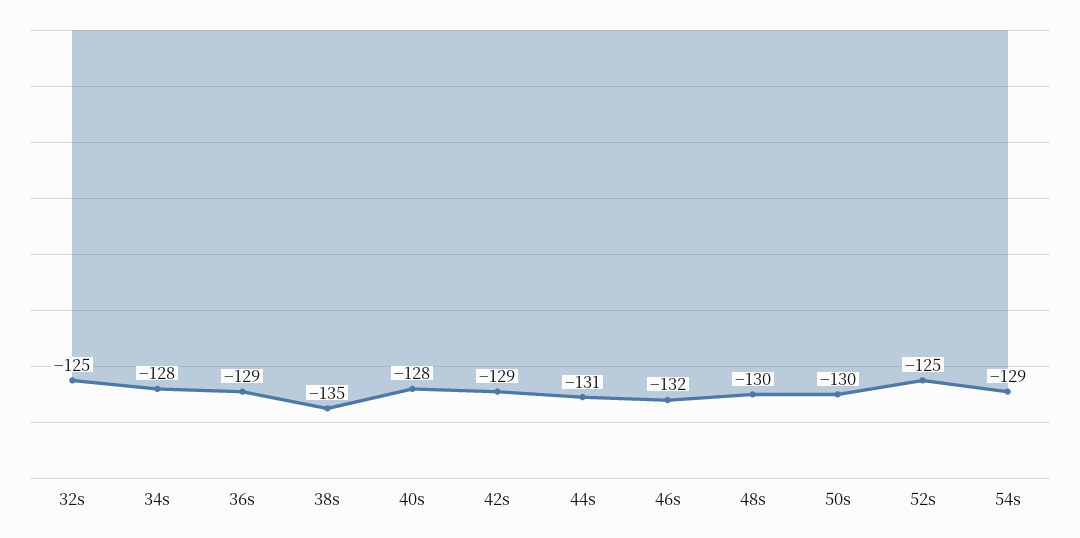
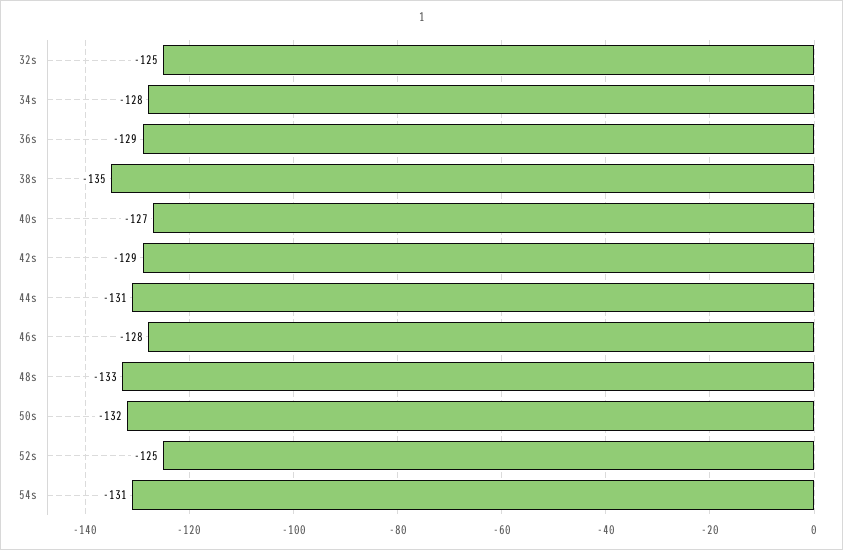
40s: -128 -> -127
46s: -132 -> -128
48s: -130 -> -133
50s: -130 -> -132
54s: -129 -> -131

